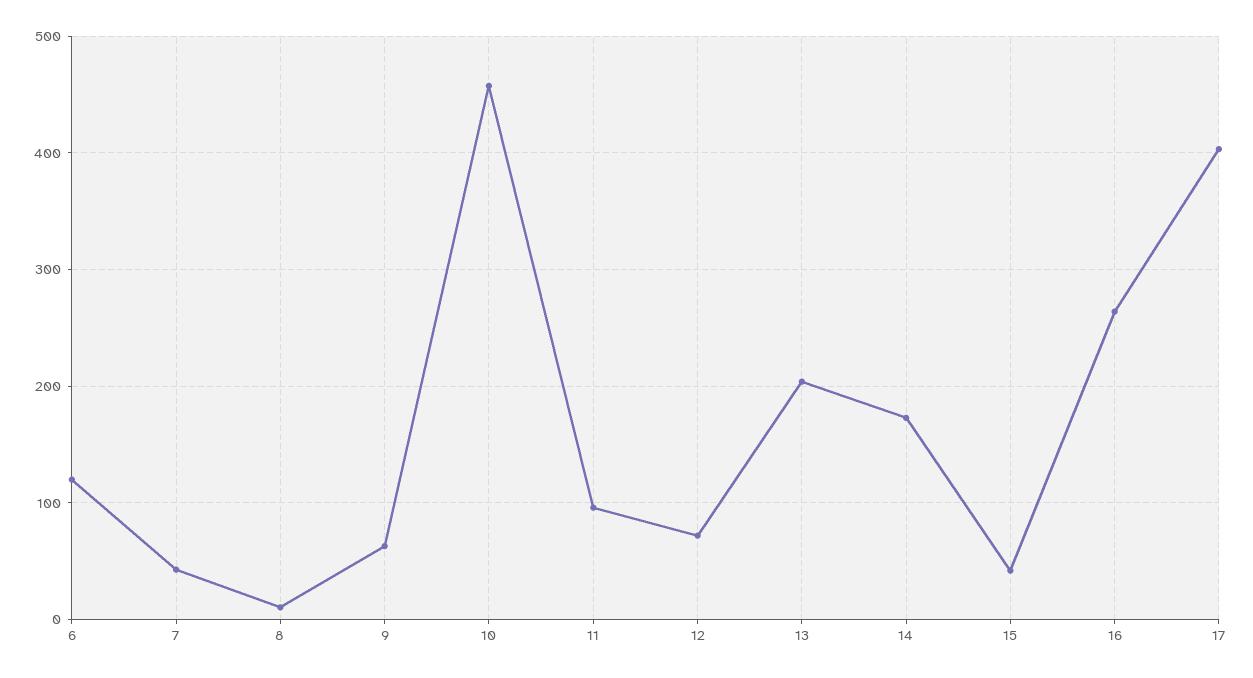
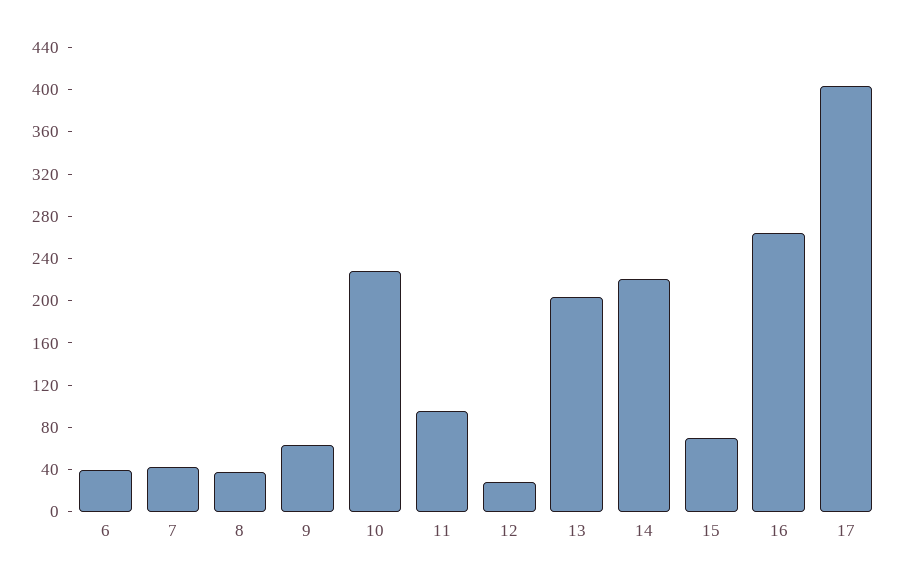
6: 120 -> 40
8: 10 -> 40
10: 460 -> 230
12: 70 -> 30
14: 170 -> 220
15: 40 -> 70

